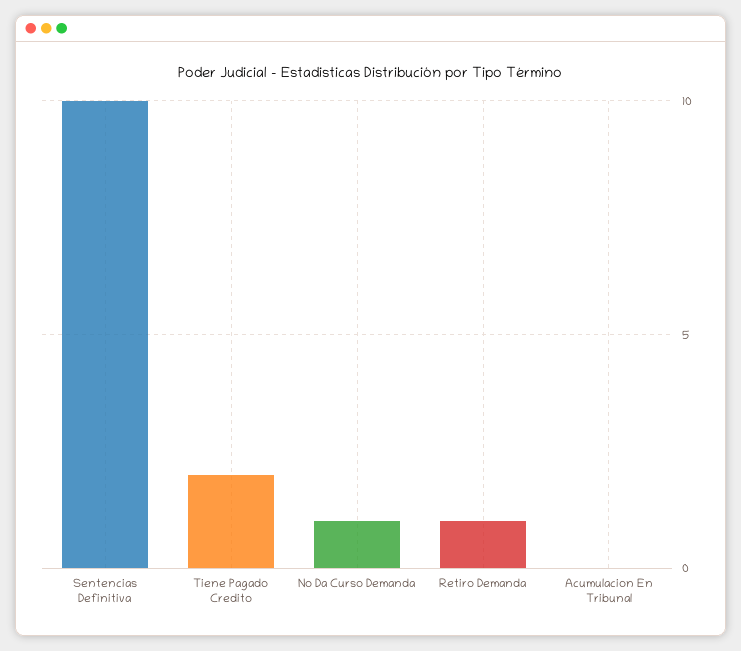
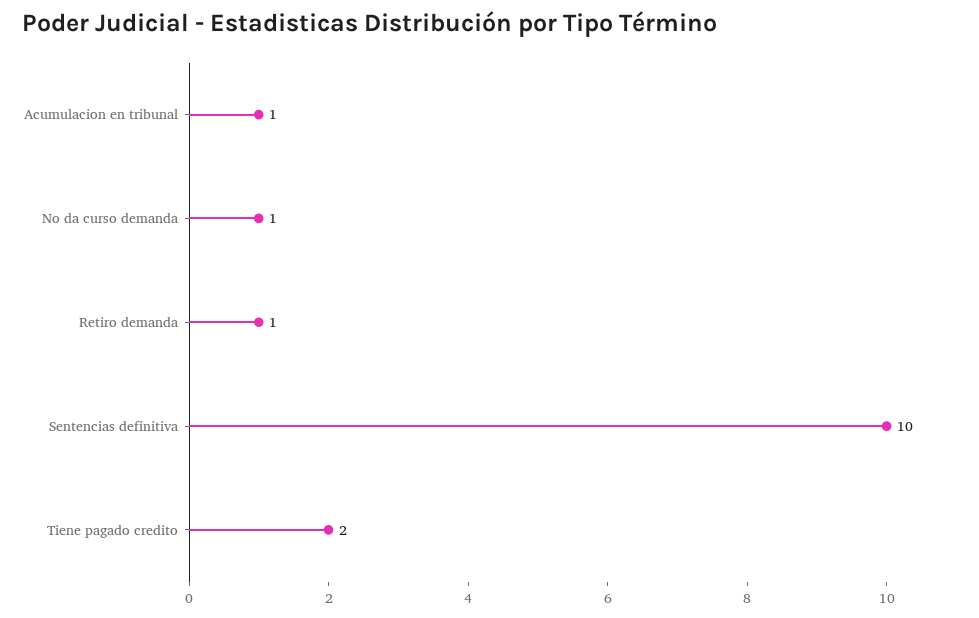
Acumulacion En Tribunal: 0 -> 1

